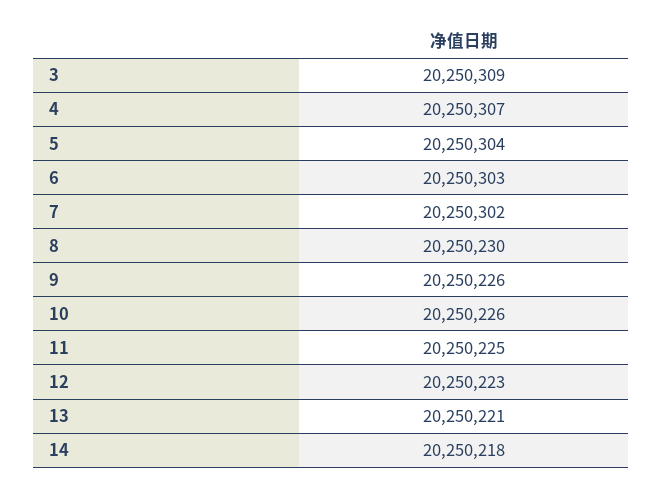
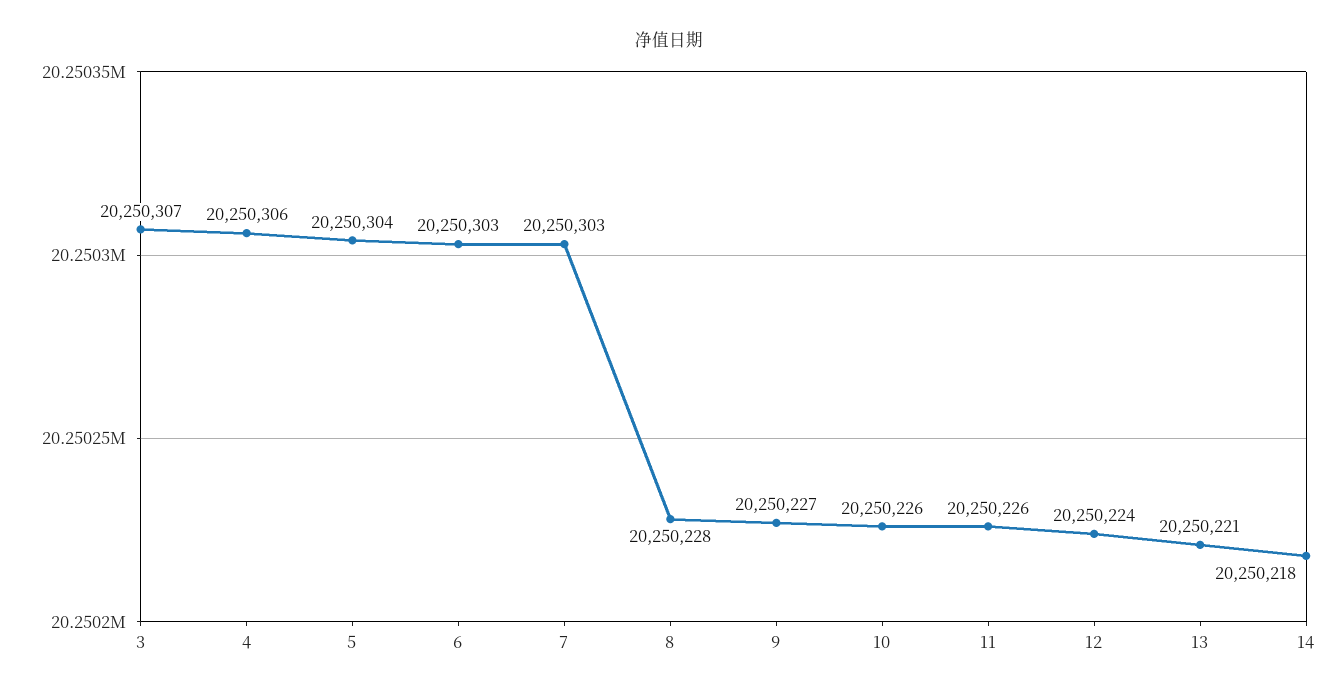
3: 20250309 -> 20250307
4: 20250307 -> 20250306
7: 20250302 -> 20250303
8: 20250230 -> 20250228
9: 20250226 -> 20250227
11: 20250225 -> 20250226
12: 20250223 -> 20250224

